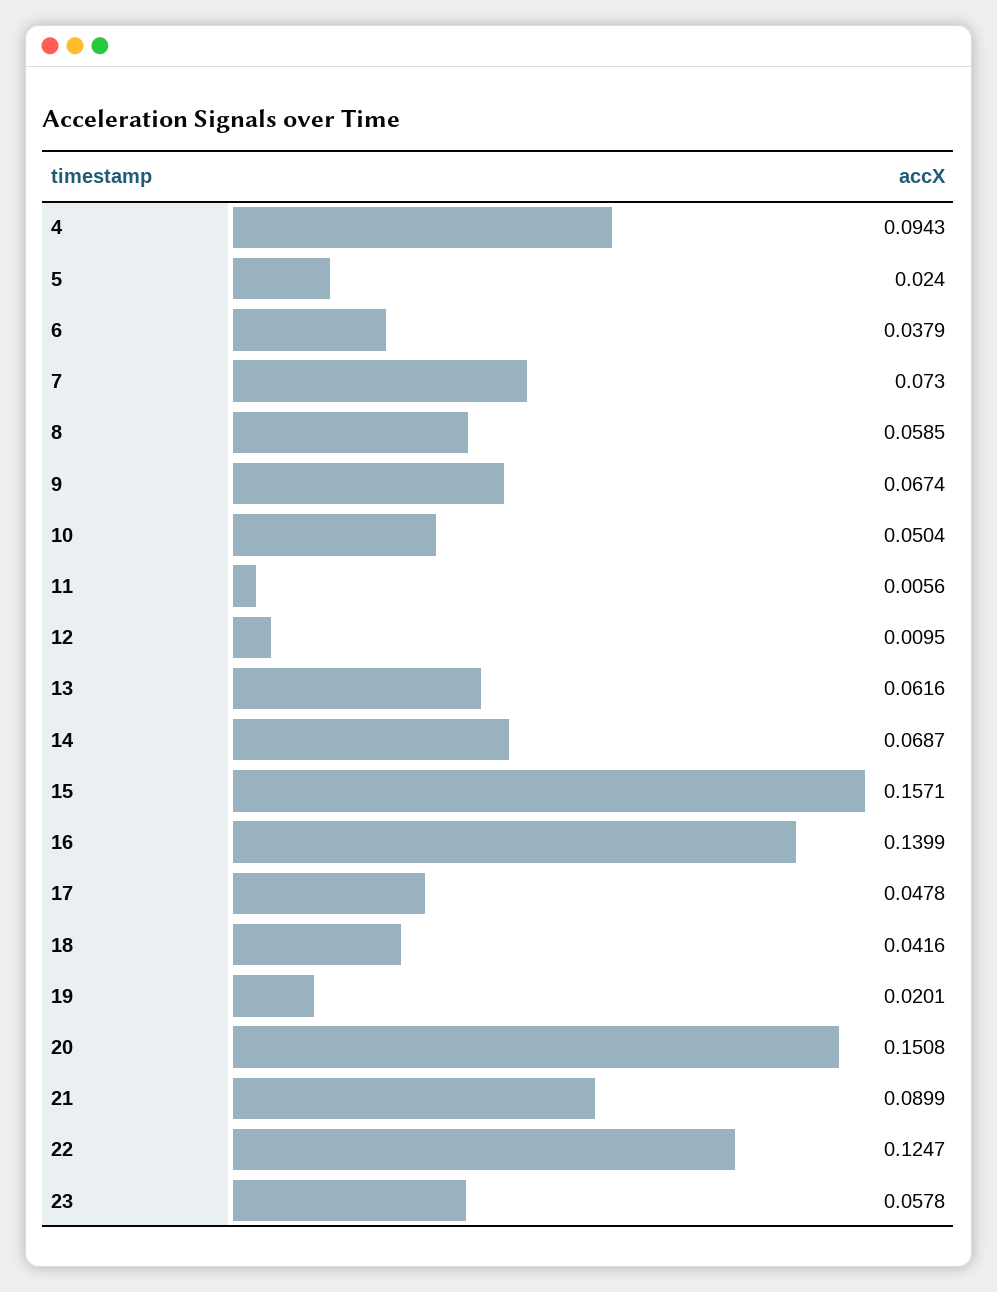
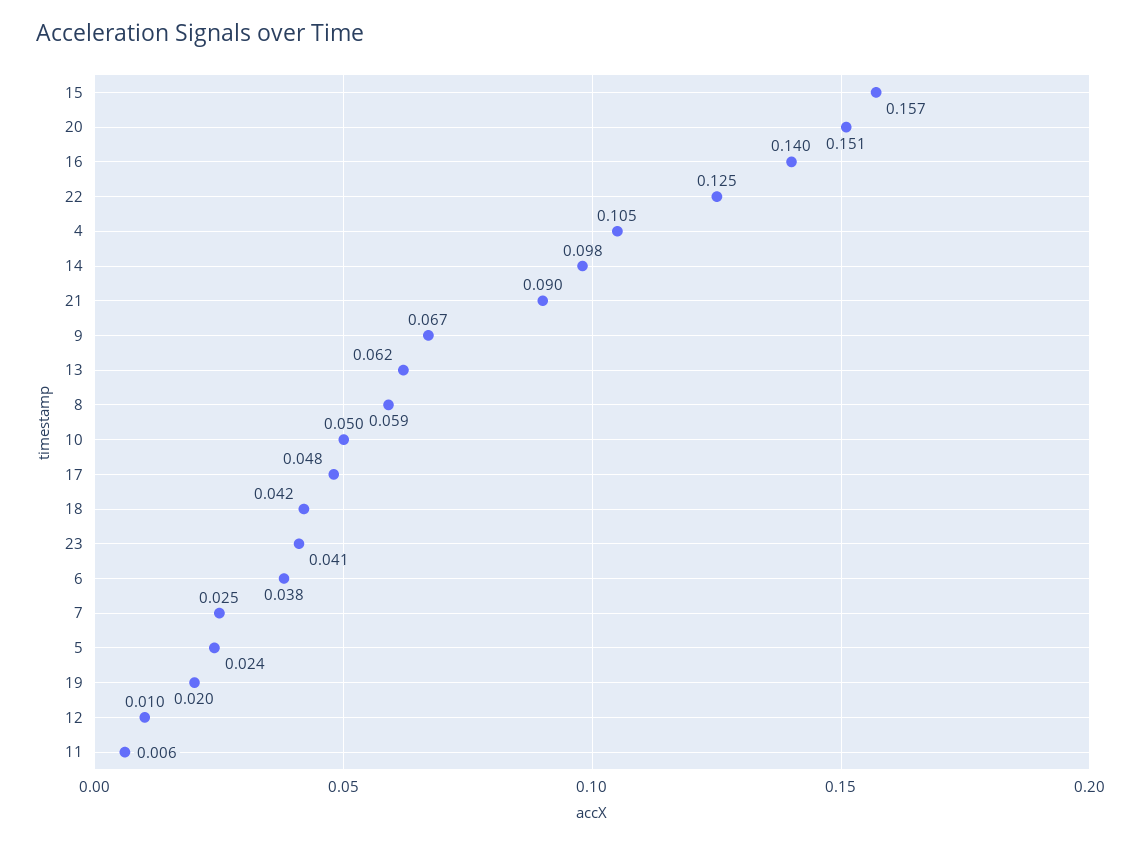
4: 0.0943 -> 0.105
7: 0.073 -> 0.025
14: 0.0687 -> 0.098
23: 0.0578 -> 0.041

